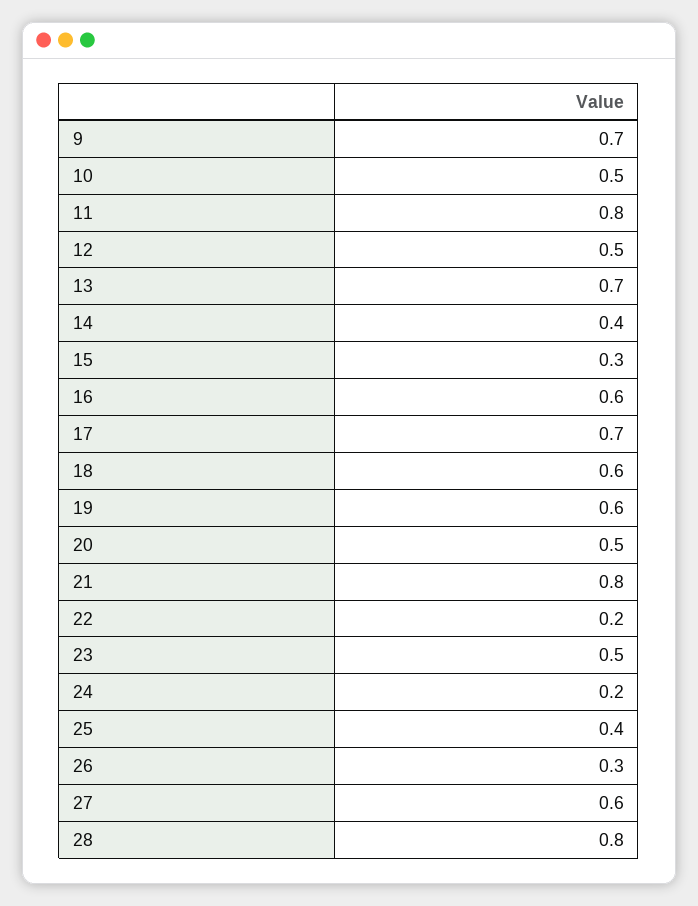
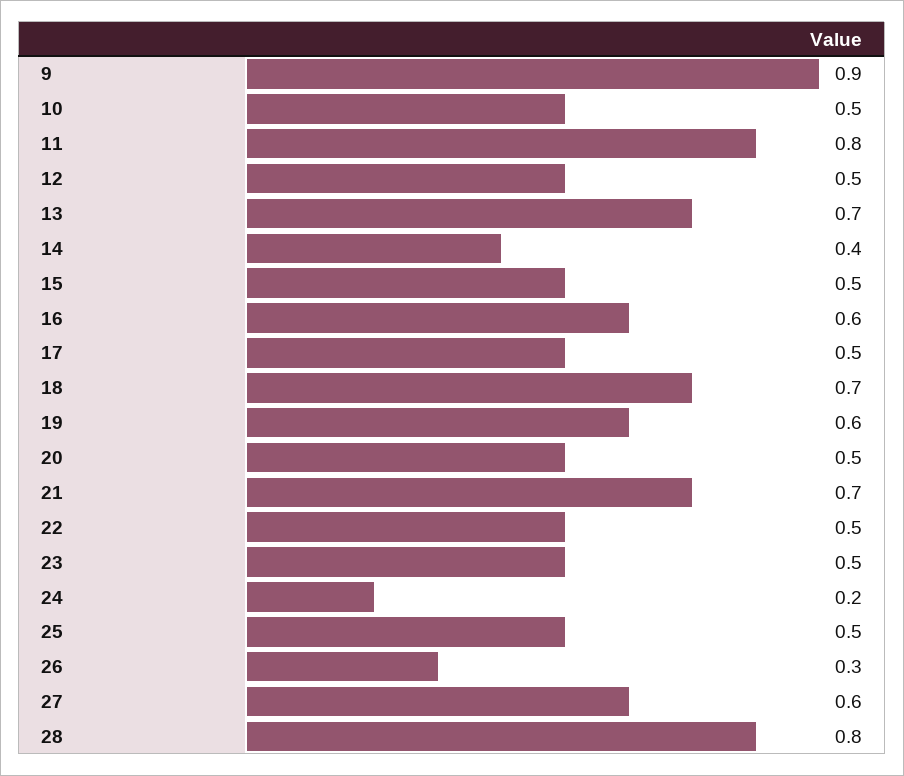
9: 0.7 -> 0.9
15: 0.3 -> 0.5
17: 0.7 -> 0.5
18: 0.6 -> 0.7
21: 0.8 -> 0.7
22: 0.2 -> 0.5
25: 0.4 -> 0.5

